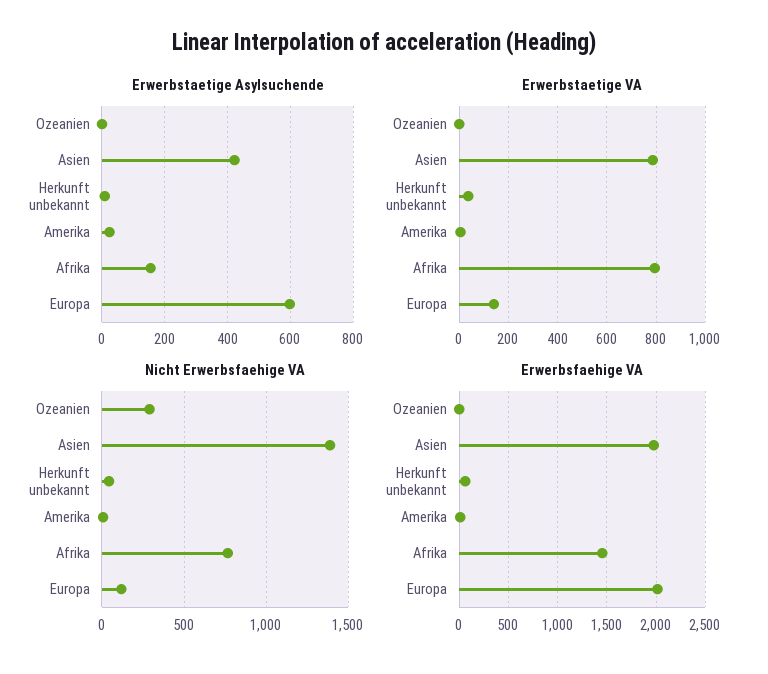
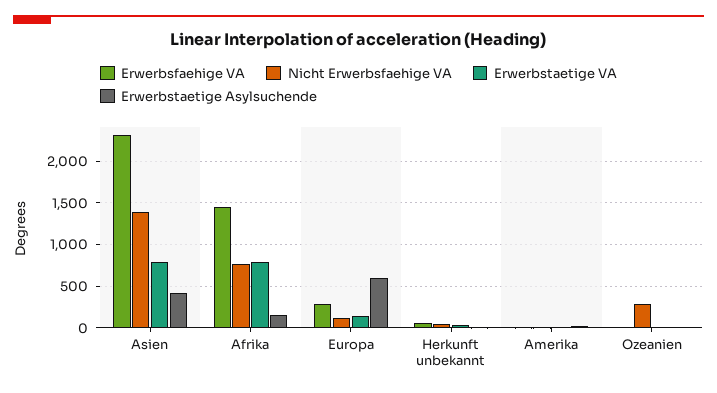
Erwerbsfaehige VA, Asien: 2000 -> 2300
Erwerbsfaehige VA, Europa: 2000 -> 300

